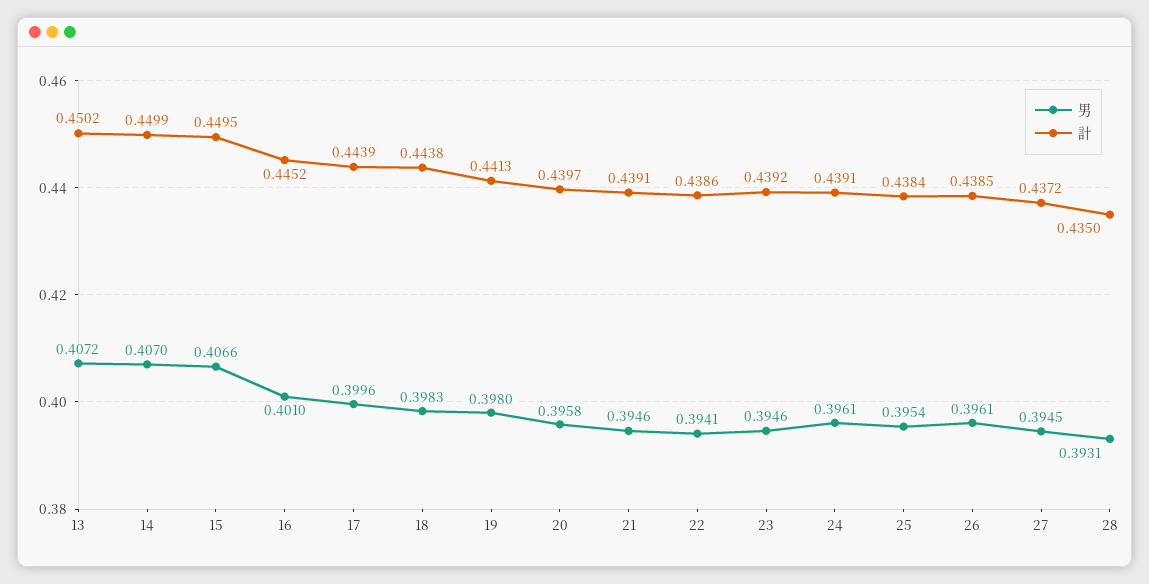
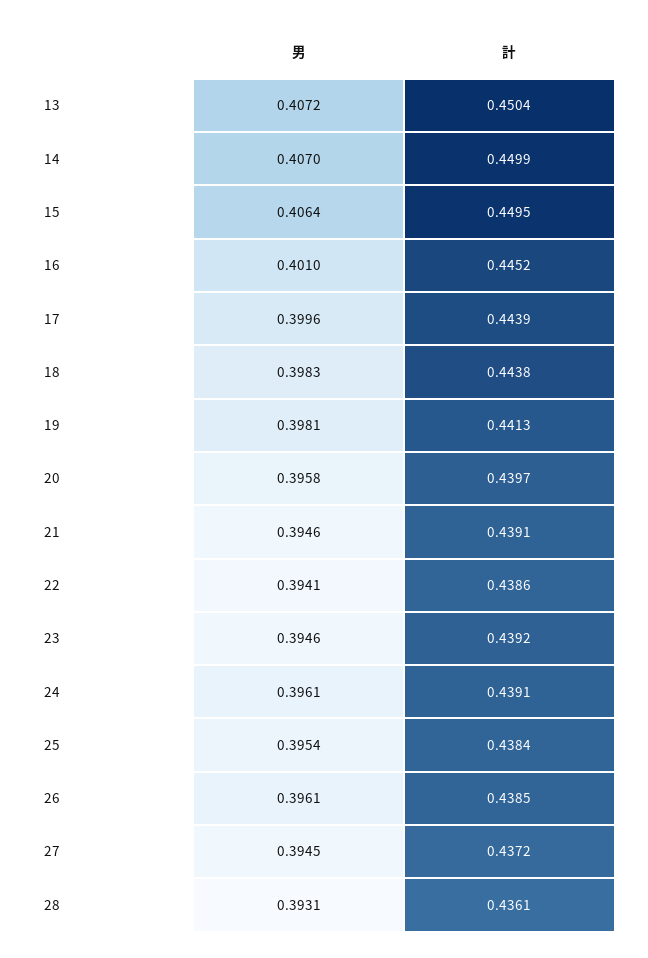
計, 13: 0.4502 -> 0.4504
男, 15: 0.4066 -> 0.4064
男, 19: 0.398 -> 0.3981
計, 28: 0.435 -> 0.4361

